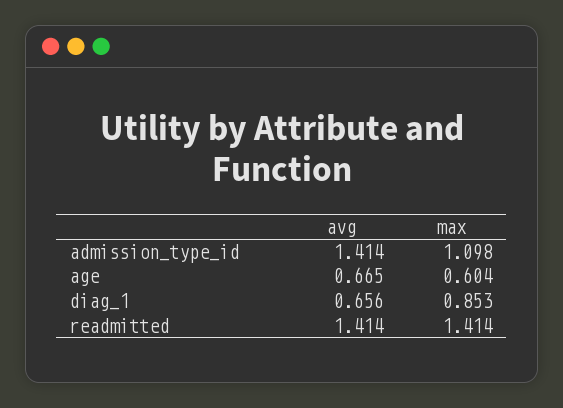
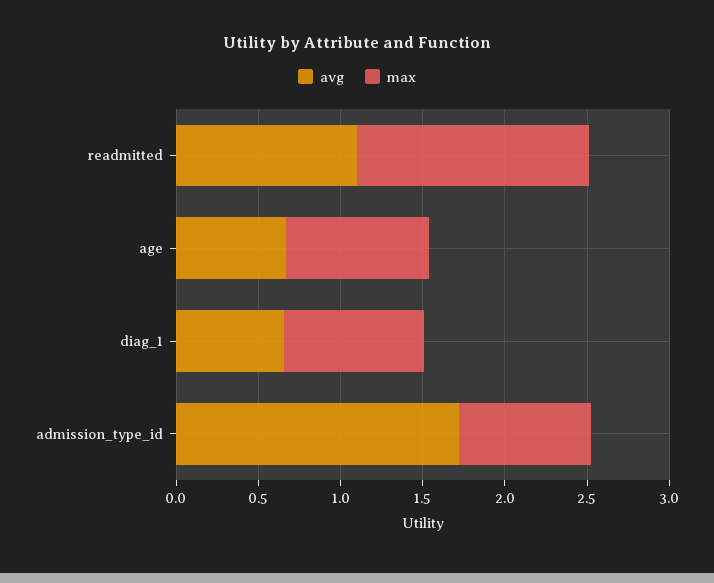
avg, admission_type_id: 1.414 -> 1.7
max, admission_type_id: 1.098 -> 0.8
max, age: 0.604 -> 0.9
avg, readmitted: 1.414 -> 1.1

